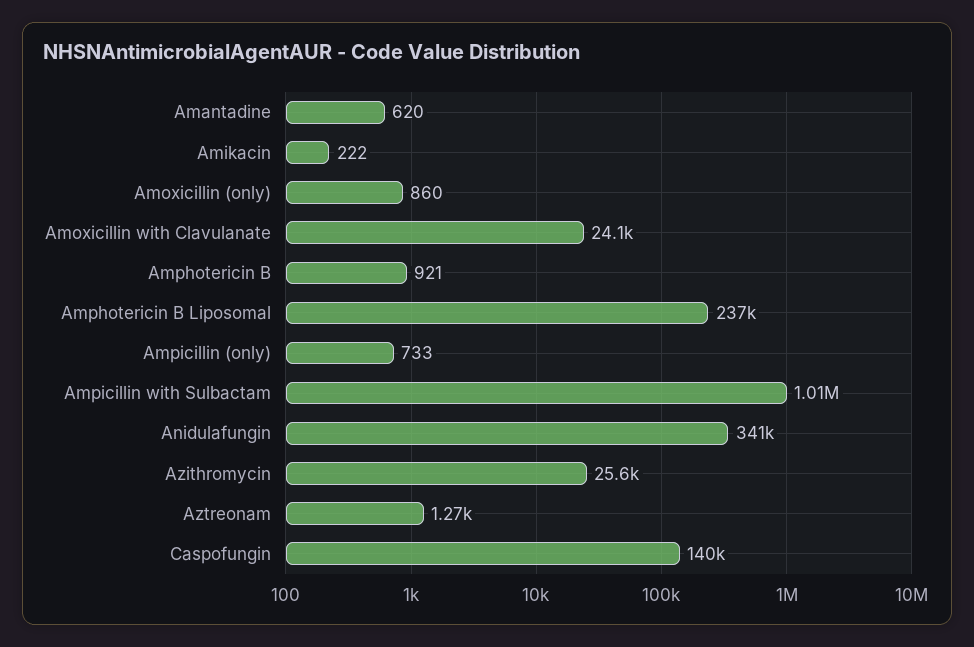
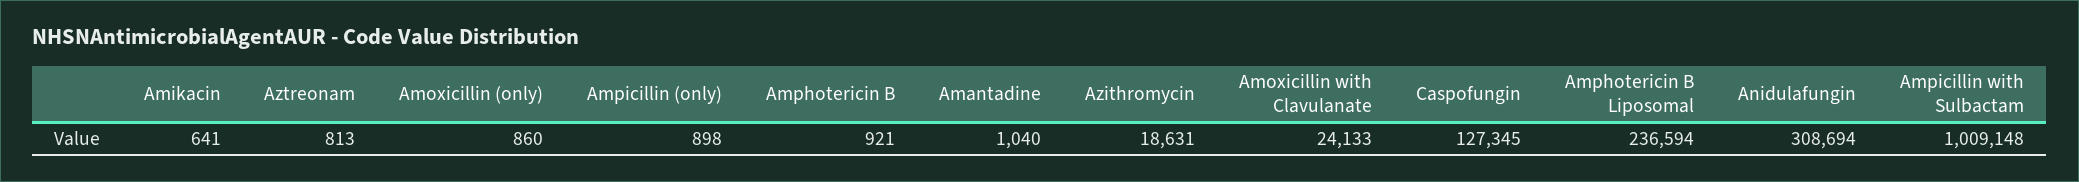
Amantadine: 620 -> 1040
Amikacin: 222 -> 641
Ampicillin (only): 733 -> 898
Anidulafungin: 341000 -> 308694
Azithromycin: 25600 -> 18631
Aztreonam: 1270 -> 813
Caspofungin: 140000 -> 127345

